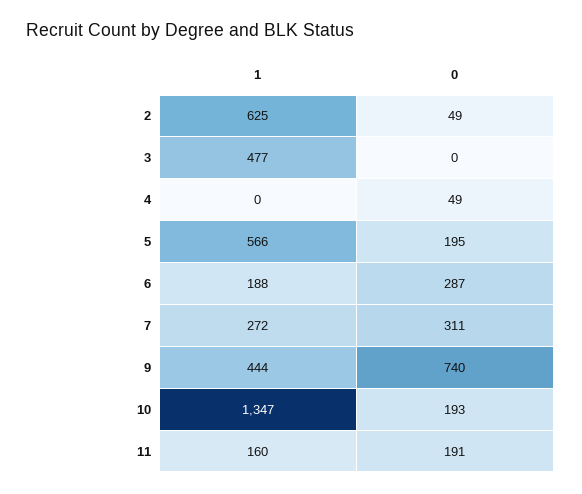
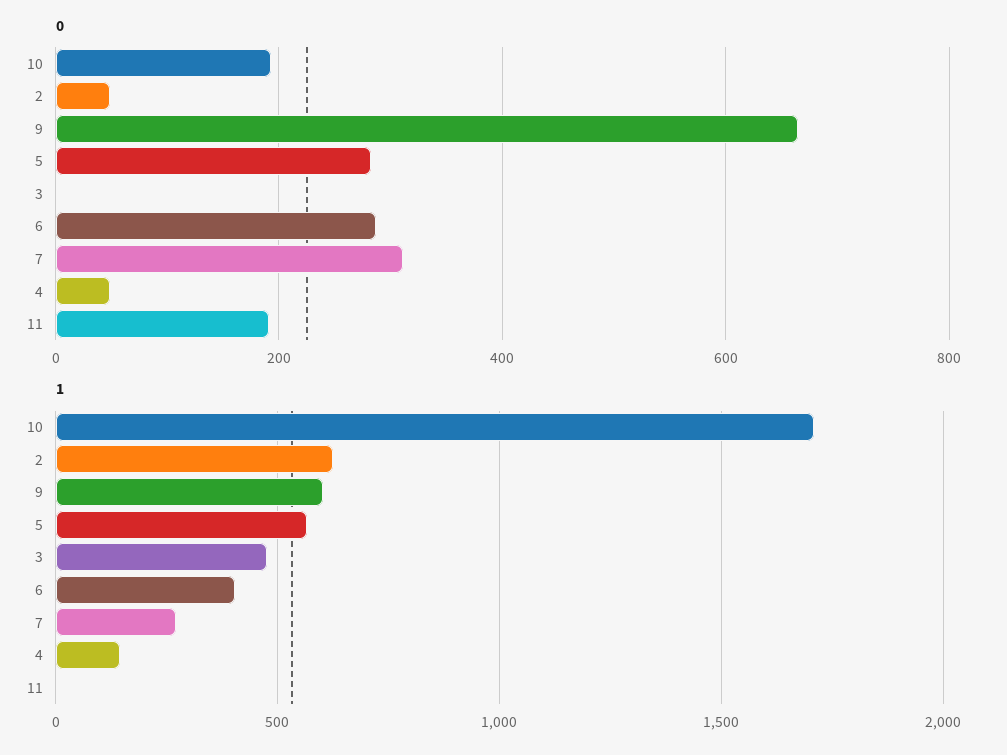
1, 4: 0 -> 150
0, 5: 195 -> 280
1, 6: 188 -> 400
1, 9: 444 -> 600
0, 9: 740 -> 660
1, 10: 1347 -> 1700
1, 11: 160 -> 0

